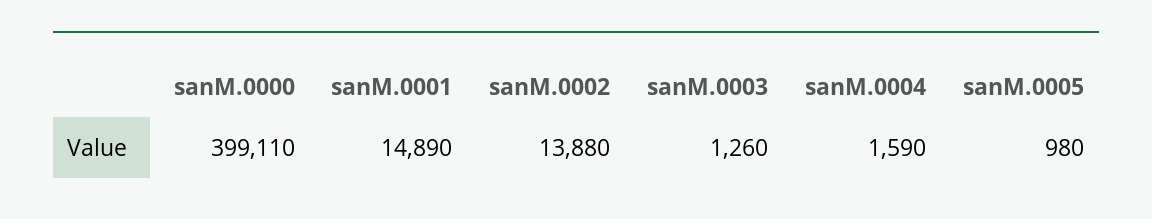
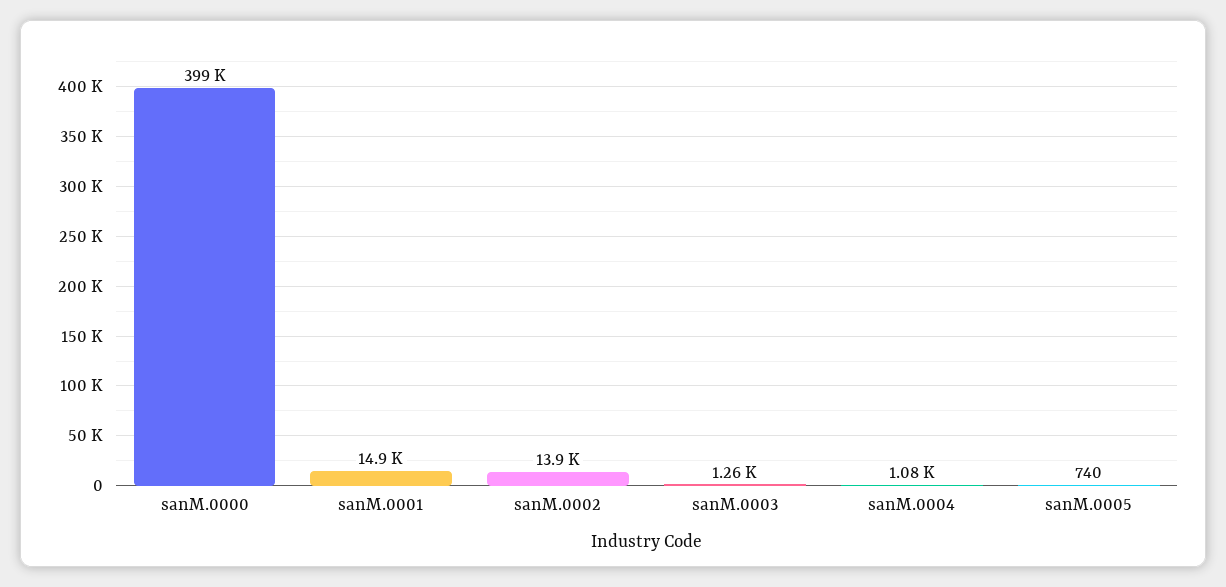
sanM.0004: 1590 -> 1080
sanM.0005: 980 -> 740

